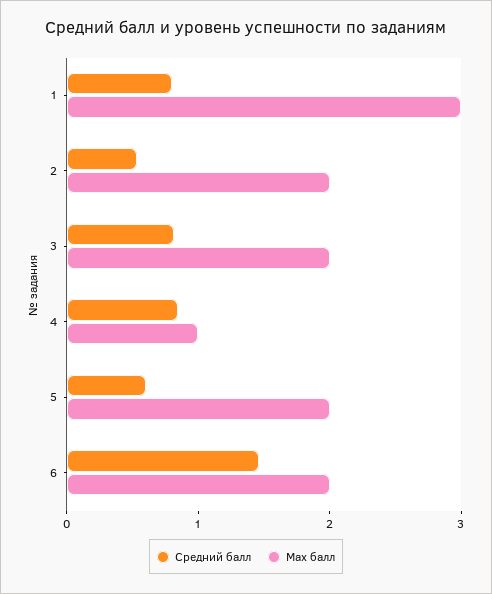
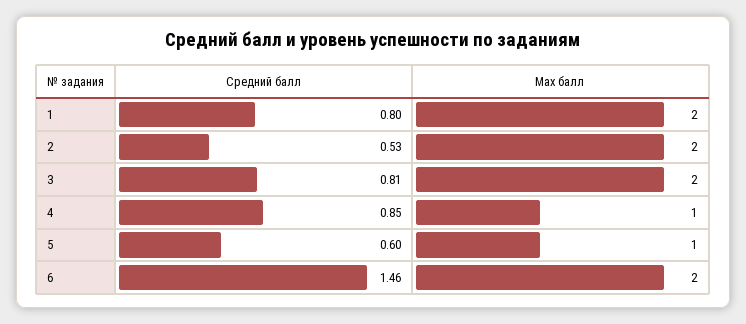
Max балл, 1: 3 -> 2
Max балл, 5: 2 -> 1

